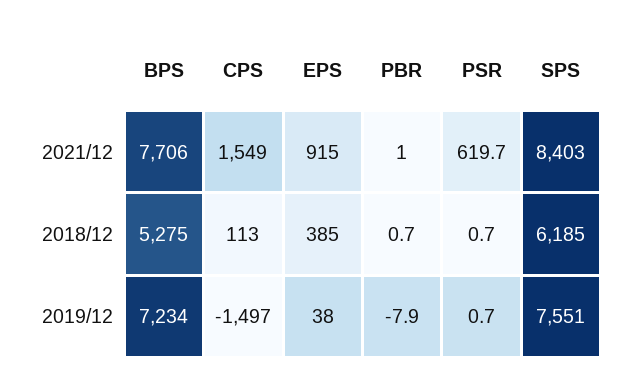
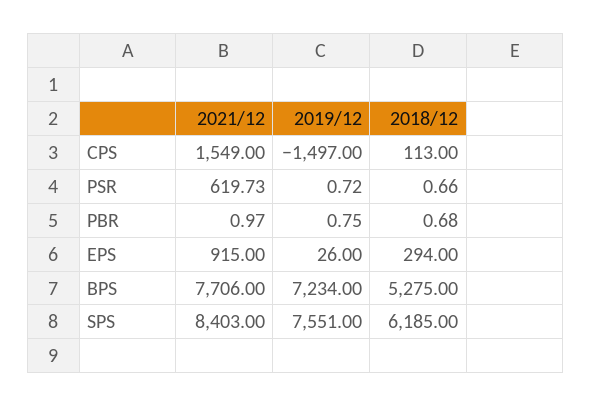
EPS, 2018/12: 385 -> 294
EPS, 2019/12: 38 -> 26
PBR, 2019/12: -7.9 -> 0.75

